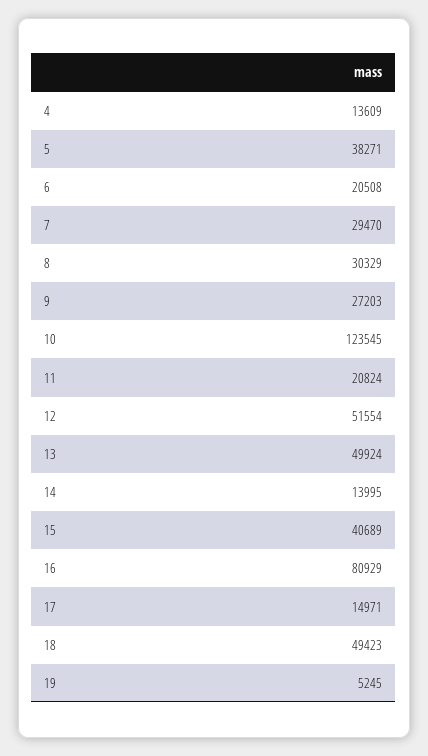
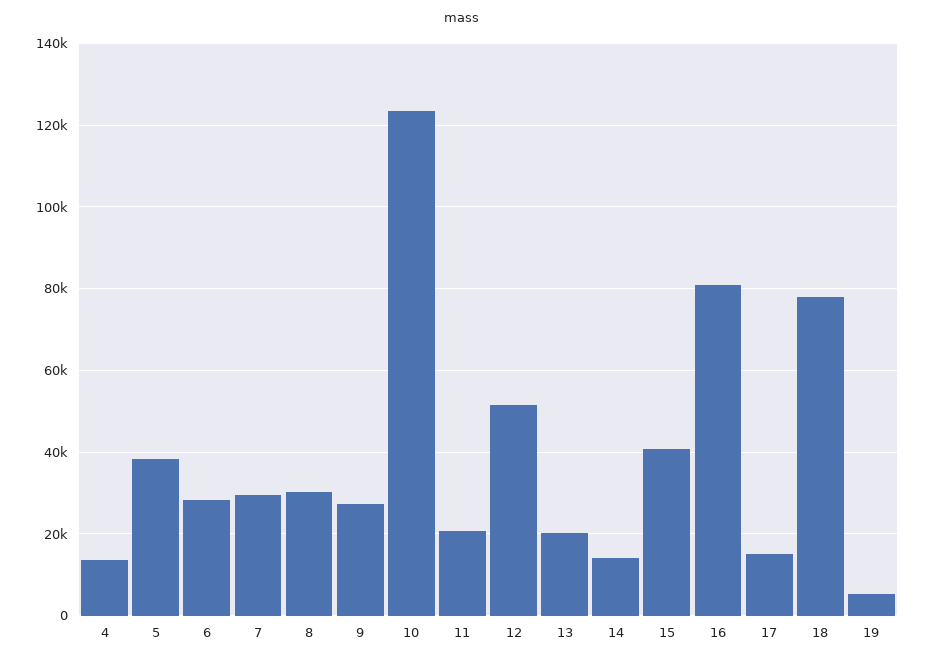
6: 20508 -> 28000
13: 49924 -> 20000
18: 49423 -> 78000

